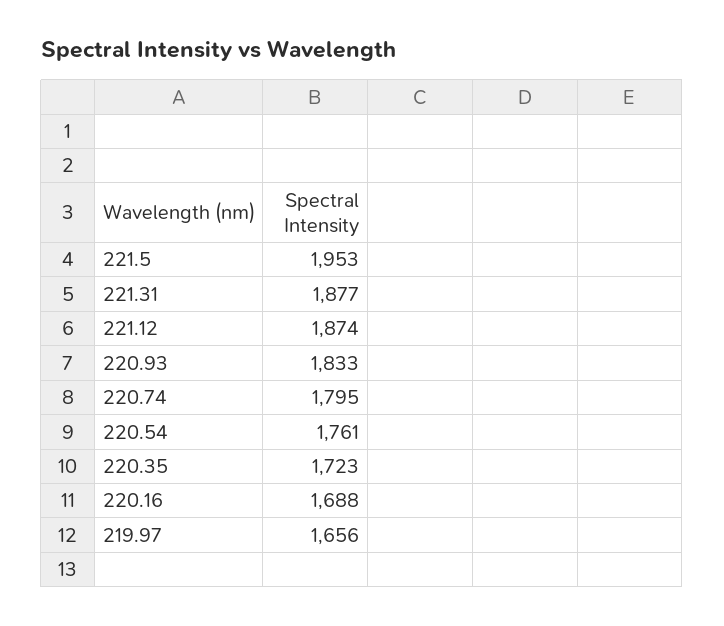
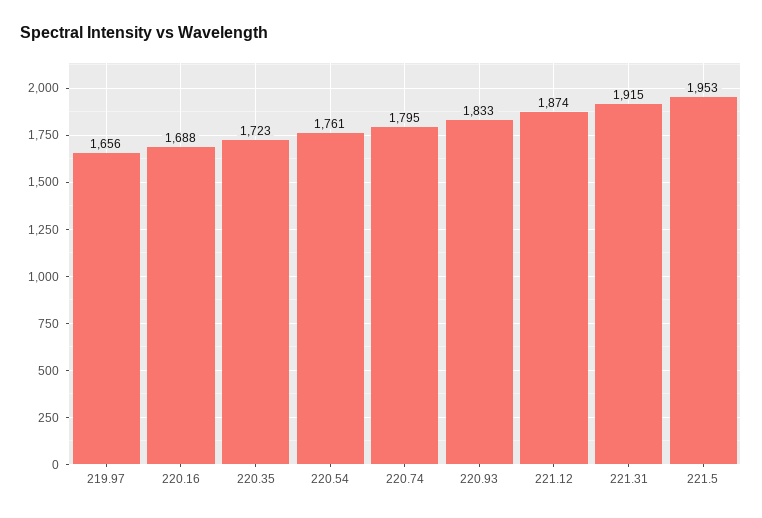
221.31: 1877 -> 1915

